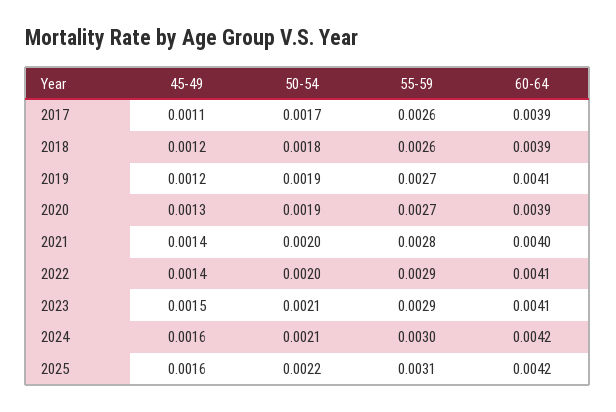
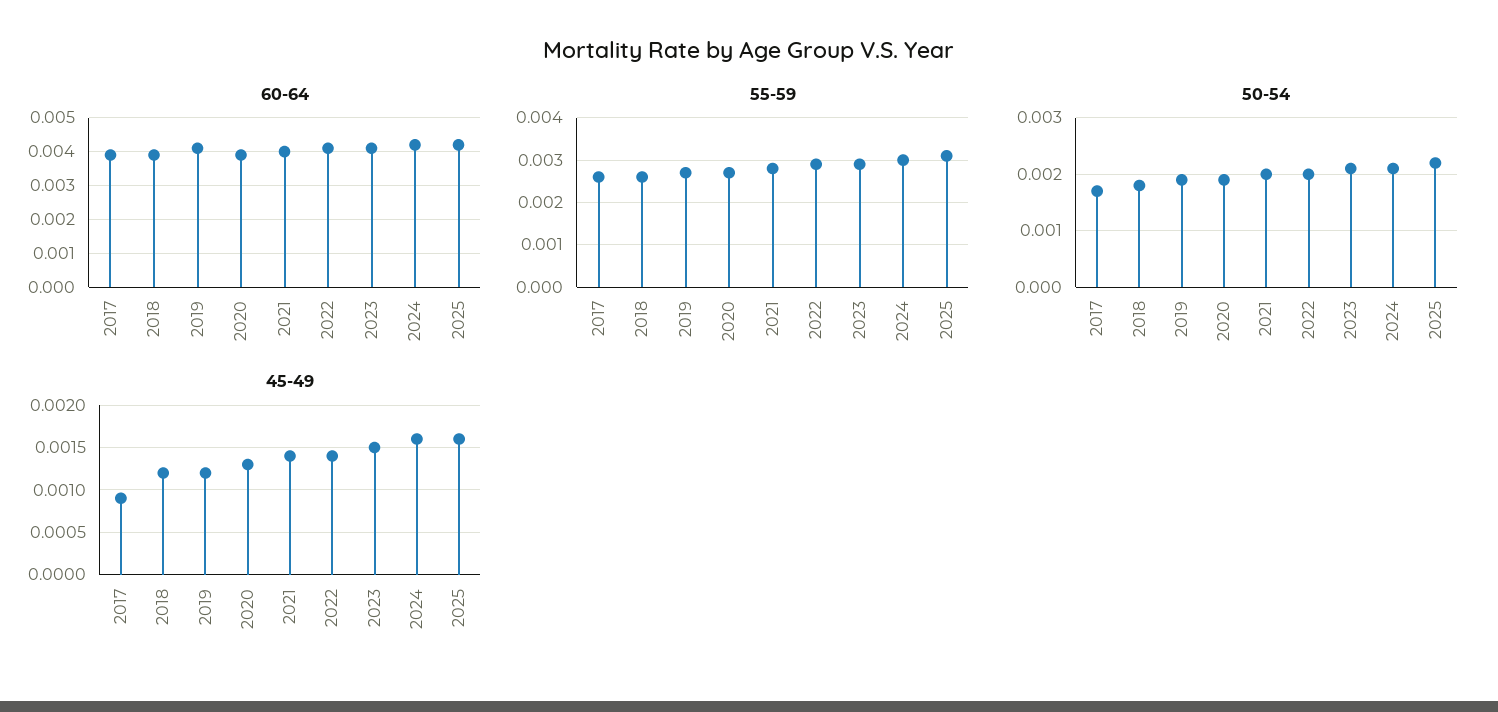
45-49, 2017: 0.0011 -> 0.0009

